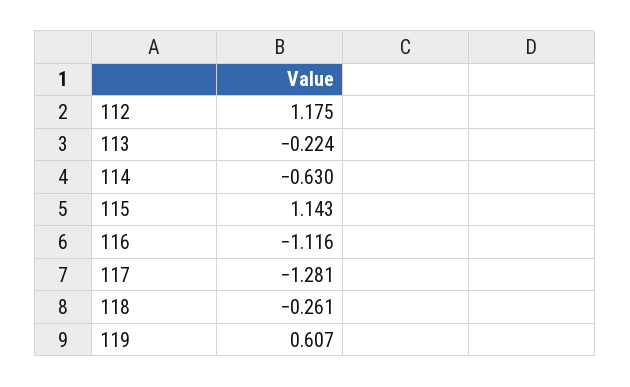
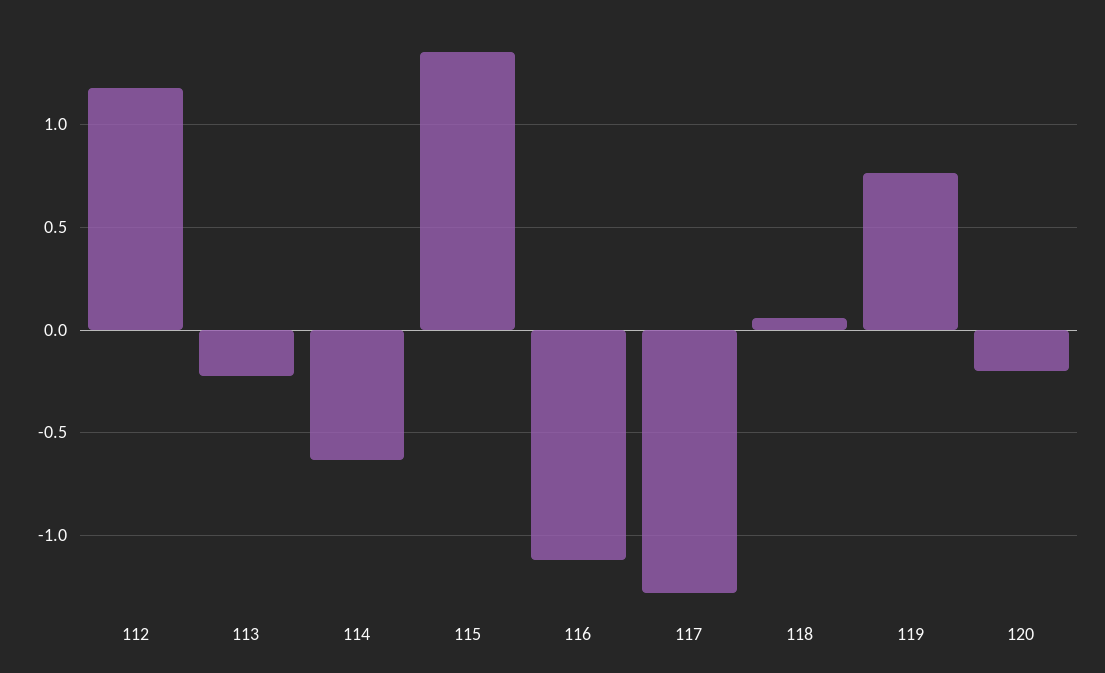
115: 1.143 -> 1.35
118: -0.261 -> 0.05
119: 0.607 -> 0.75
120: none -> -0.2

